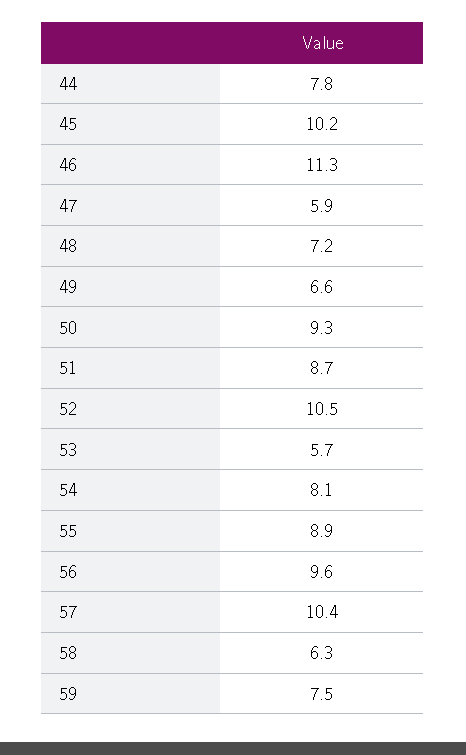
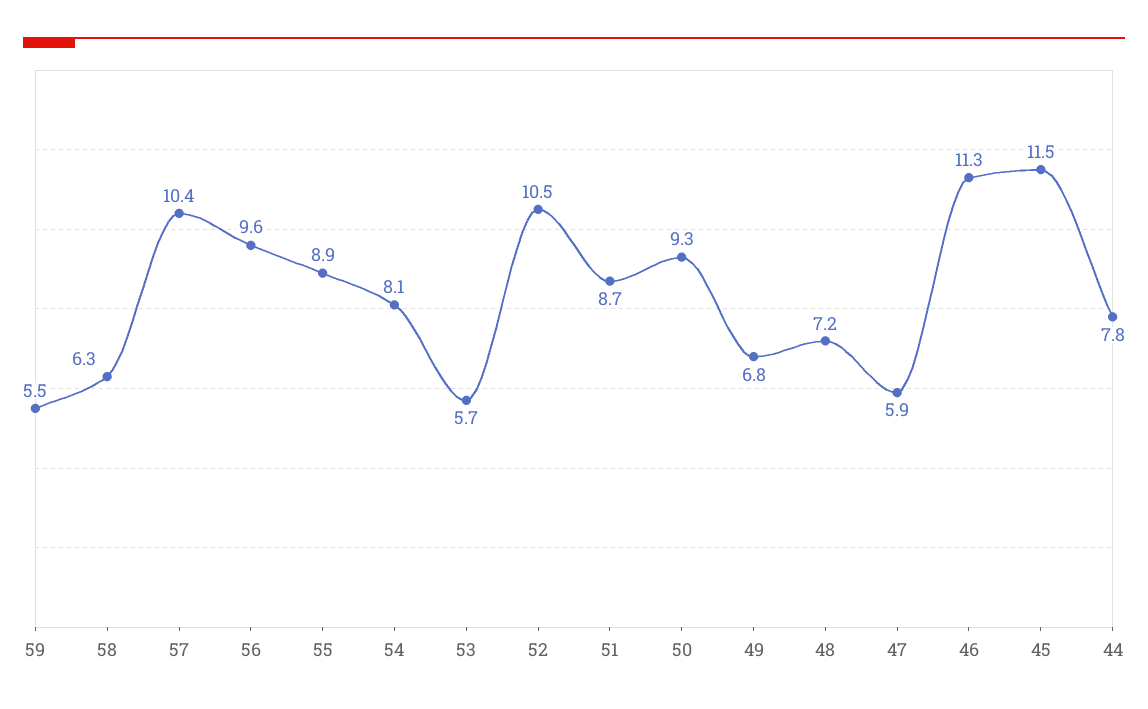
45: 10.2 -> 11.5
49: 6.6 -> 6.8
59: 7.5 -> 5.5

